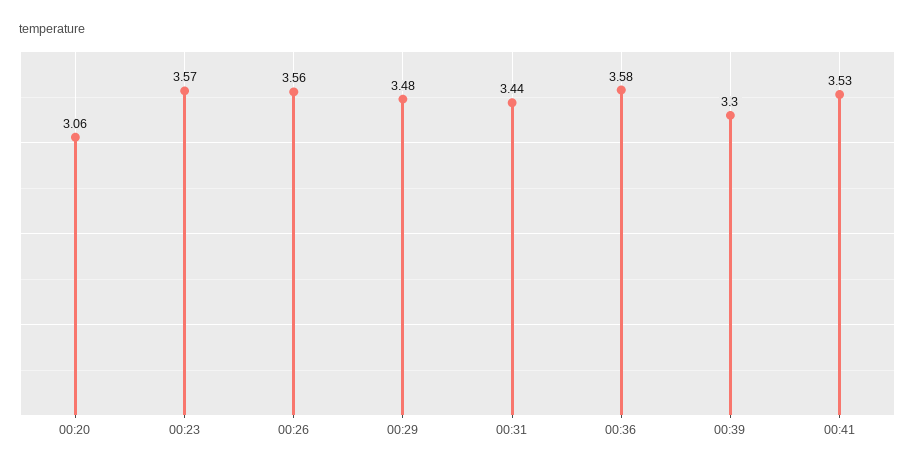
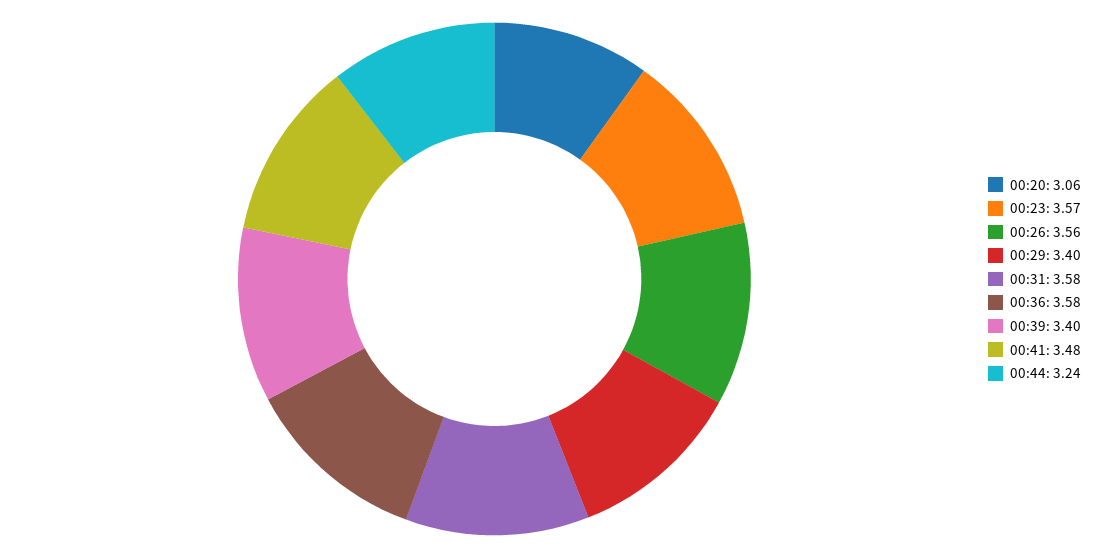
00:29: 3.48 -> 3.4
00:31: 3.44 -> 3.58
00:39: 3.3 -> 3.4
00:41: 3.53 -> 3.48
00:44: none -> 3.24

